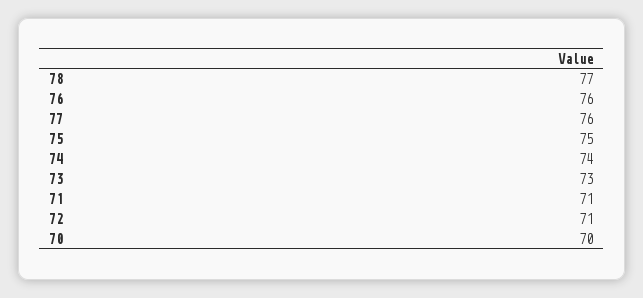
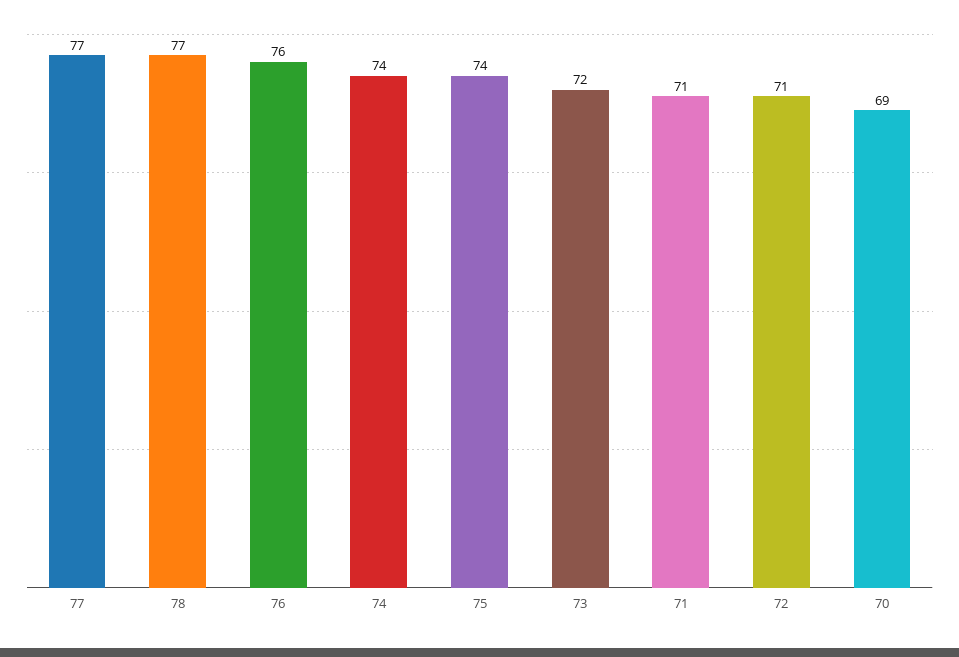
77: 76 -> 77
75: 75 -> 74
73: 73 -> 72
70: 70 -> 69

